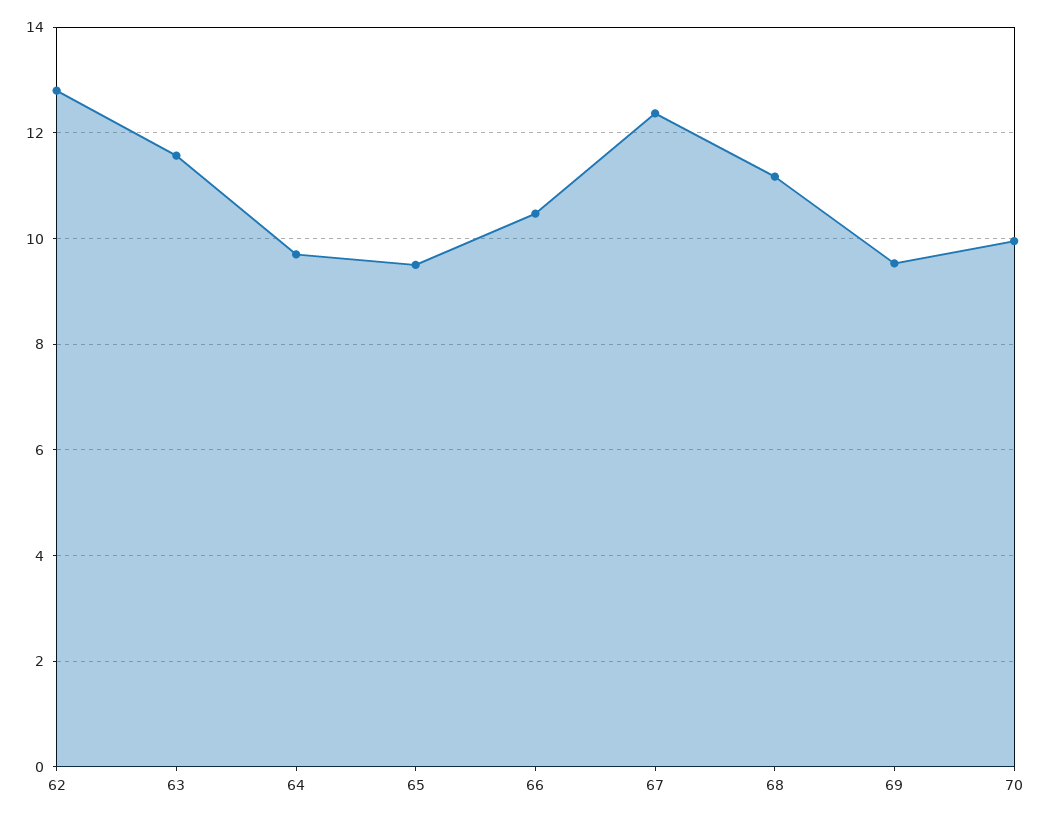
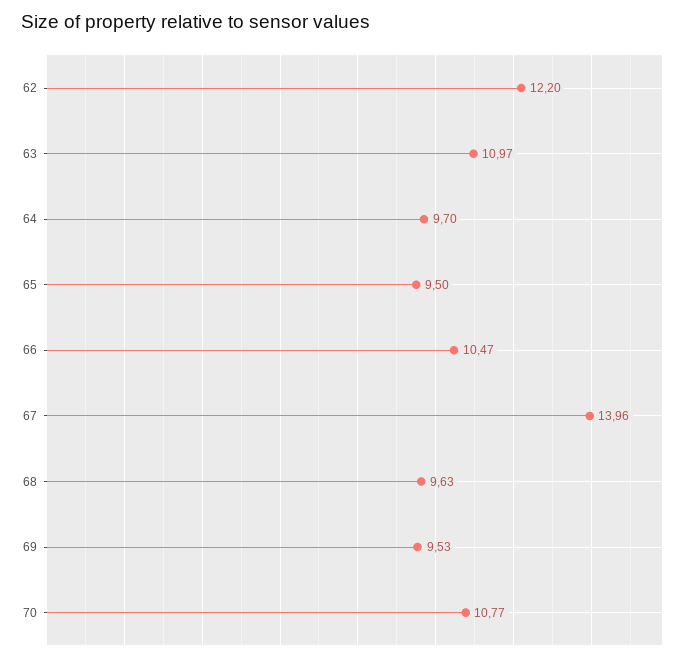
62: 12.8 -> 12.2
63: 11.6 -> 10.97
67: 12.4 -> 13.96
68: 11.2 -> 9.63
70: 10 -> 10.77

